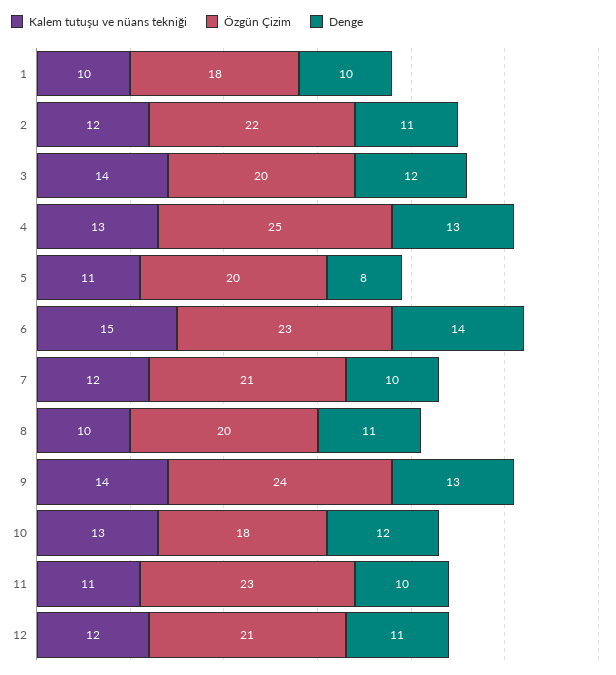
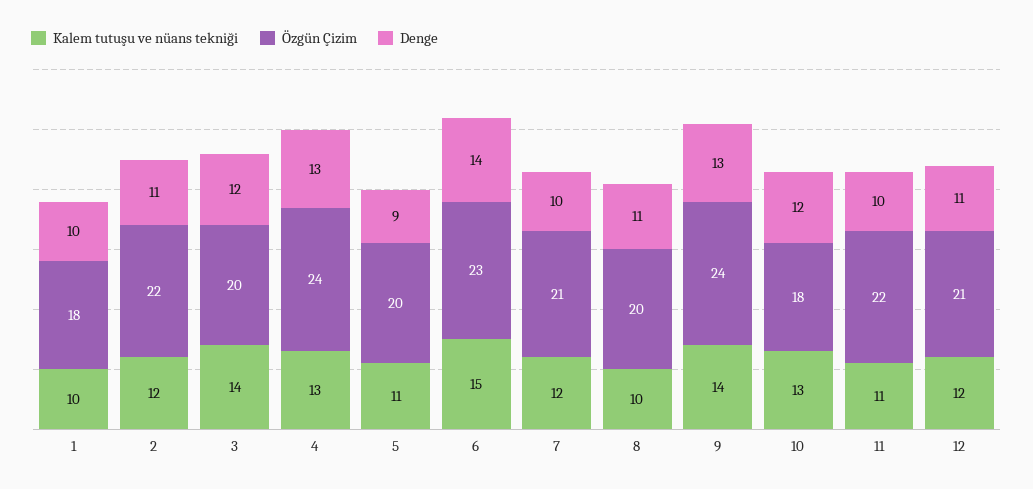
Özgün Çizim, 4: 25 -> 24
Denge, 5: 8 -> 9
Özgün Çizim, 11: 23 -> 22

